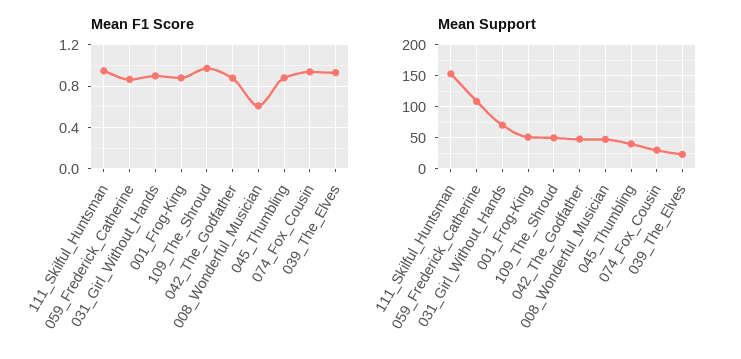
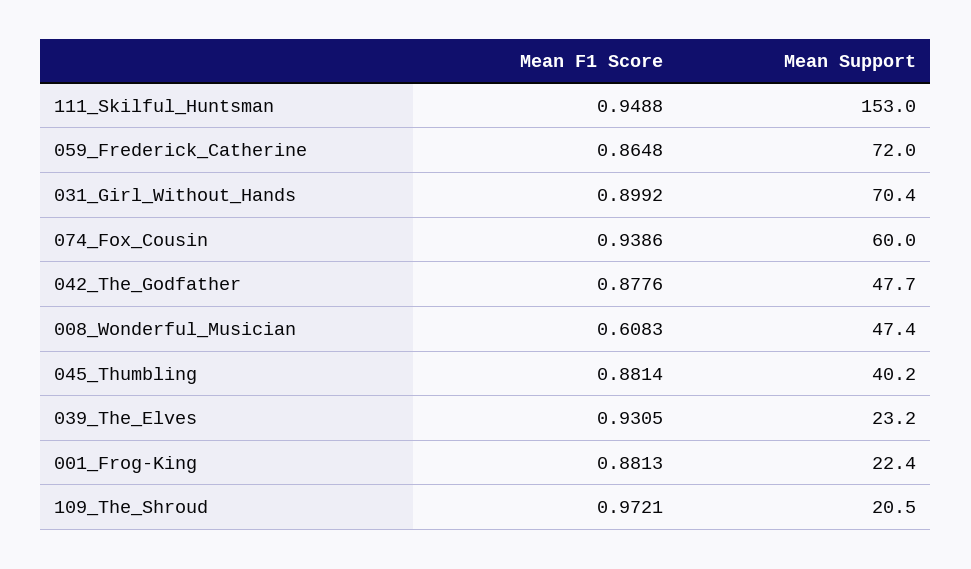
Mean Support, 059_Frederick_Catherine: 110 -> 72
Mean Support, 001_Frog-King: 50 -> 22.4
Mean Support, 109_The_Shroud: 50 -> 20.5
Mean Support, 074_Fox_Cousin: 30 -> 60

